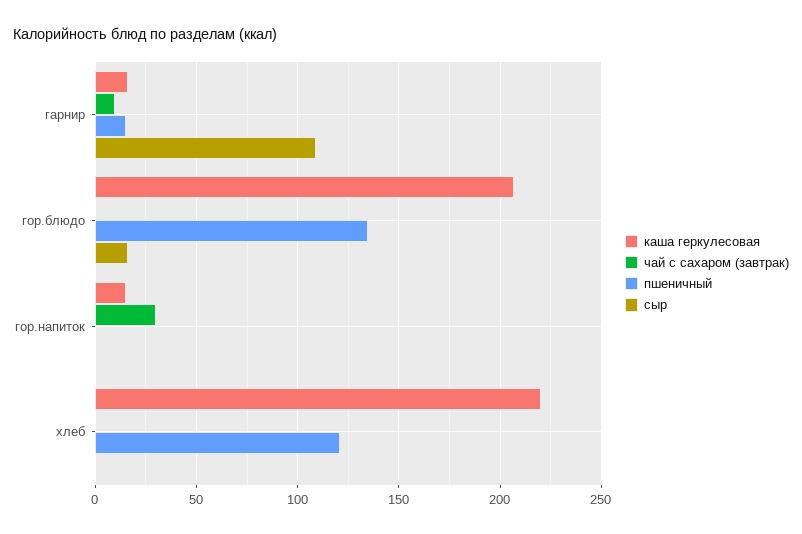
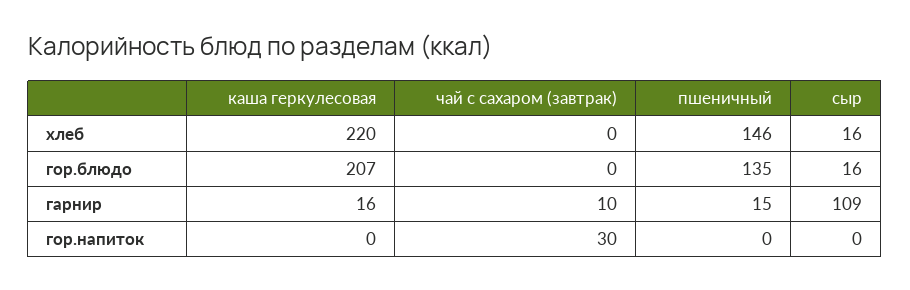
каша геркулесовая, гор.напиток: 15 -> 0
пшеничный, хлеб: 120 -> 146
сыр, хлеб: 0 -> 16

